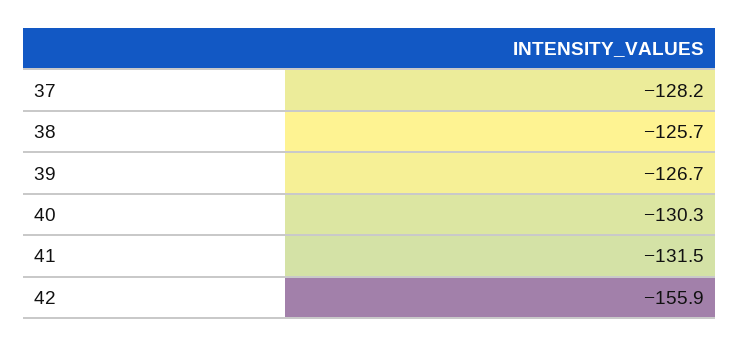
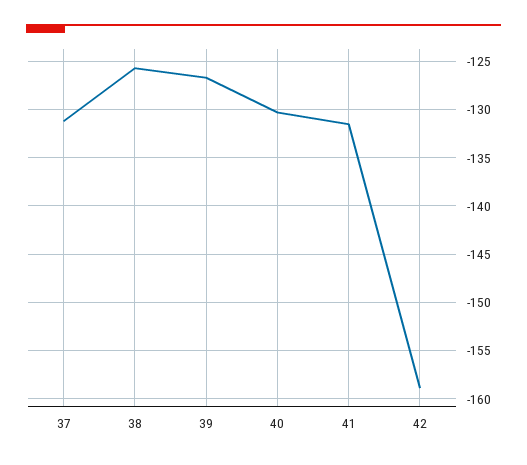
37: -128.2 -> -131
42: -155.9 -> -159

